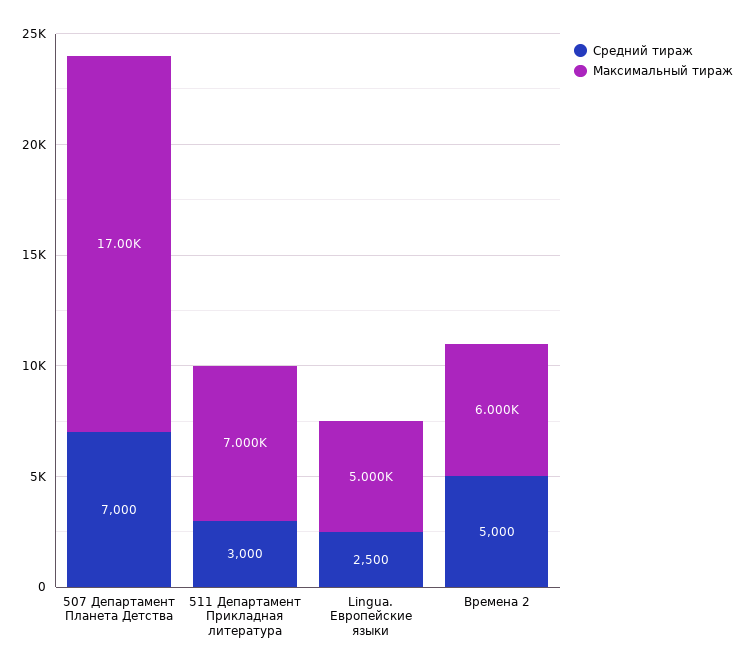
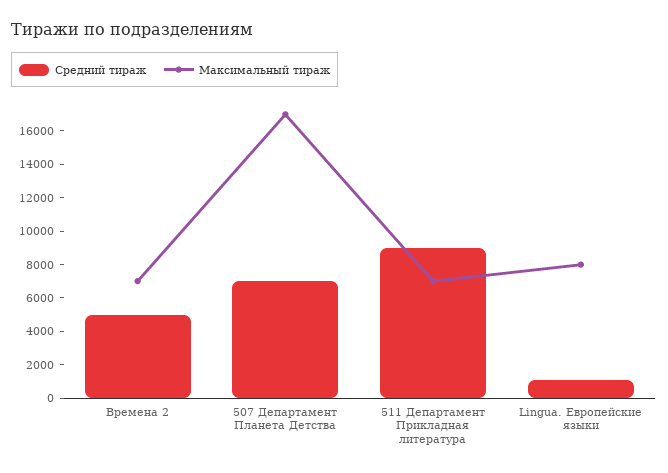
Средний тираж, 511 Департамент Прикладная литература: 3000 -> 9000
Средний тираж, Lingua. Европейские языки: 2500 -> 1000
Максимальный тираж, Lingua. Европейские языки: 5000 -> 8000
Максимальный тираж, Времена 2: 6000 -> 7000

